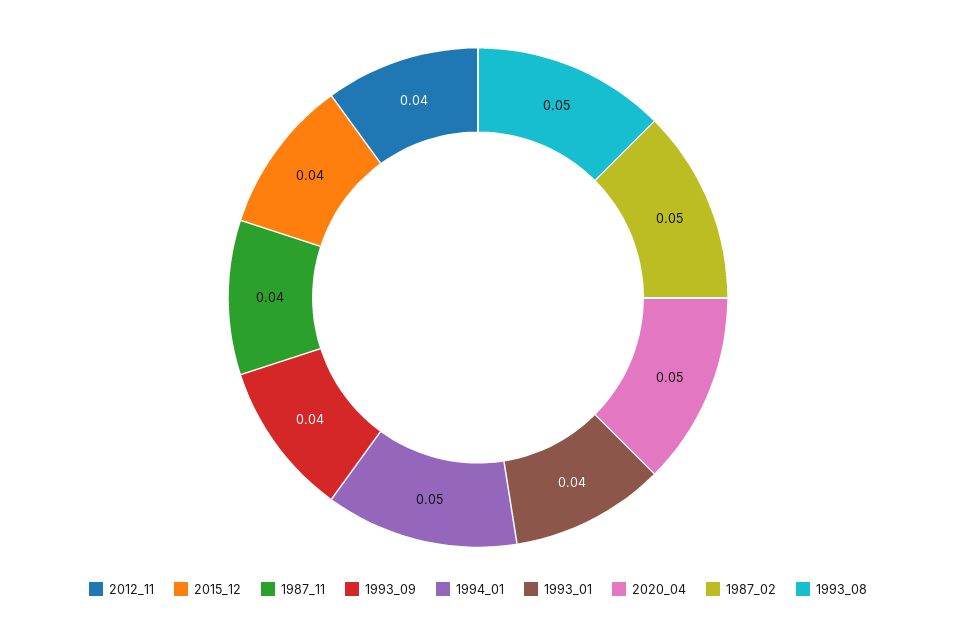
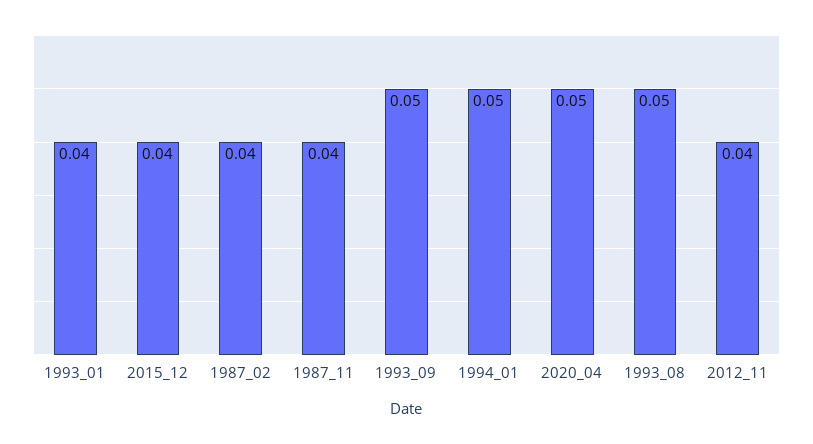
1993_09: 0.04 -> 0.05
1987_02: 0.05 -> 0.04

